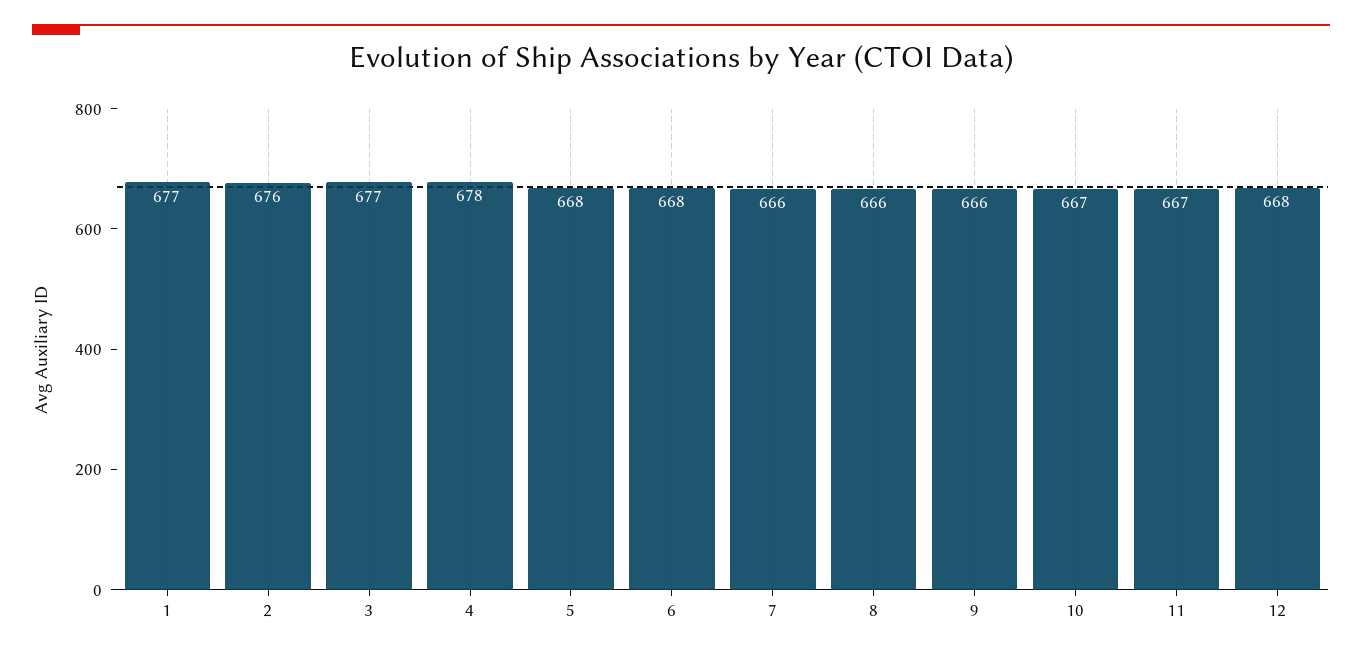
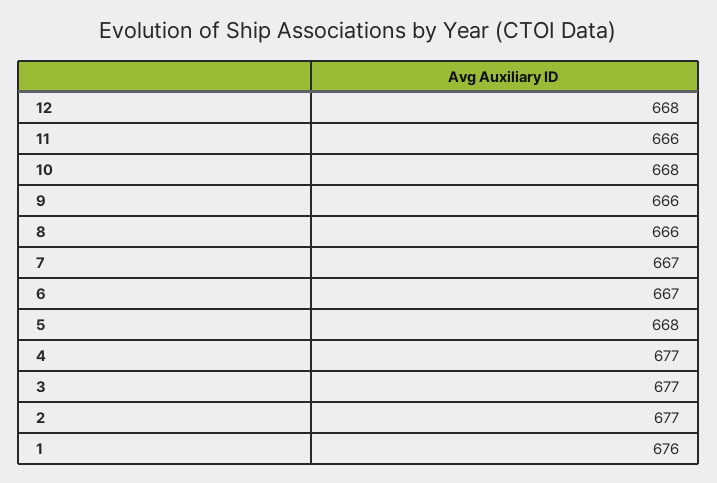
1: 677 -> 676
2: 676 -> 677
4: 678 -> 677
6: 668 -> 667
7: 666 -> 667
10: 667 -> 668
11: 667 -> 666

